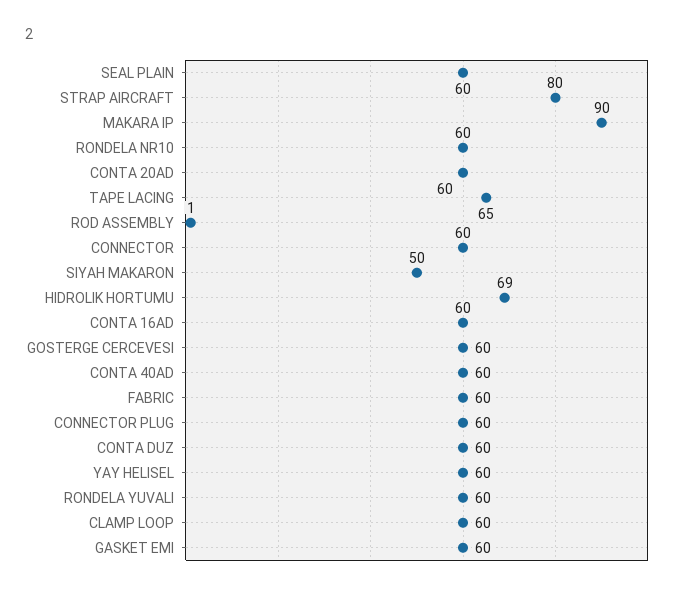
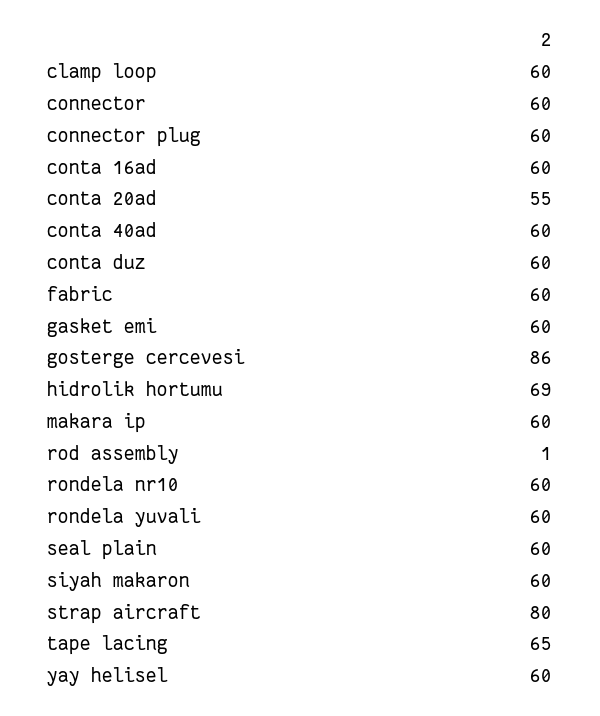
MAKARA IP: 90 -> 60
CONTA 20AD: 60 -> 55
SIYAH MAKARON: 50 -> 60
GOSTERGE CERCEVESI: 60 -> 86

